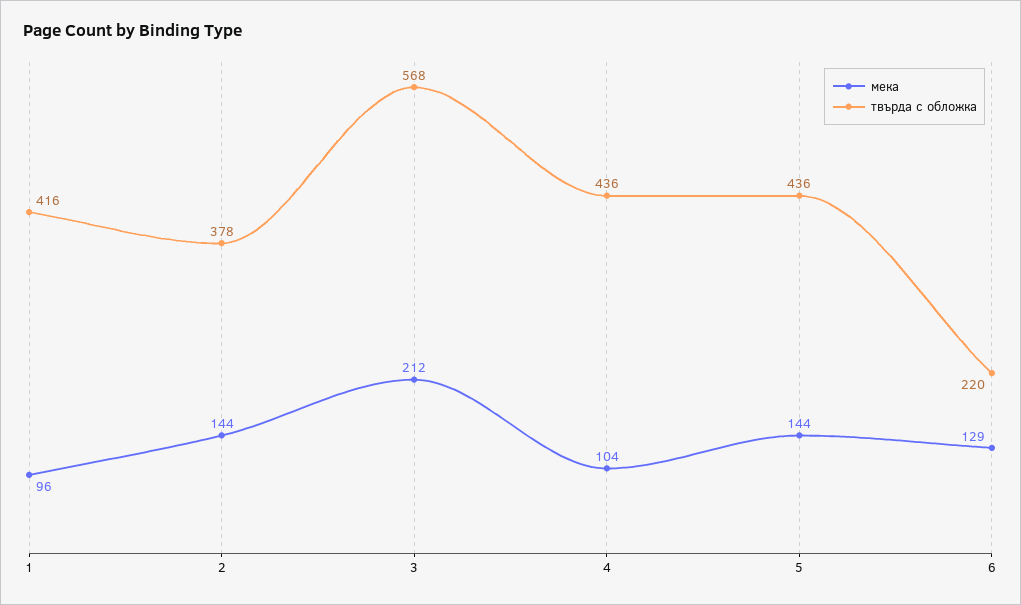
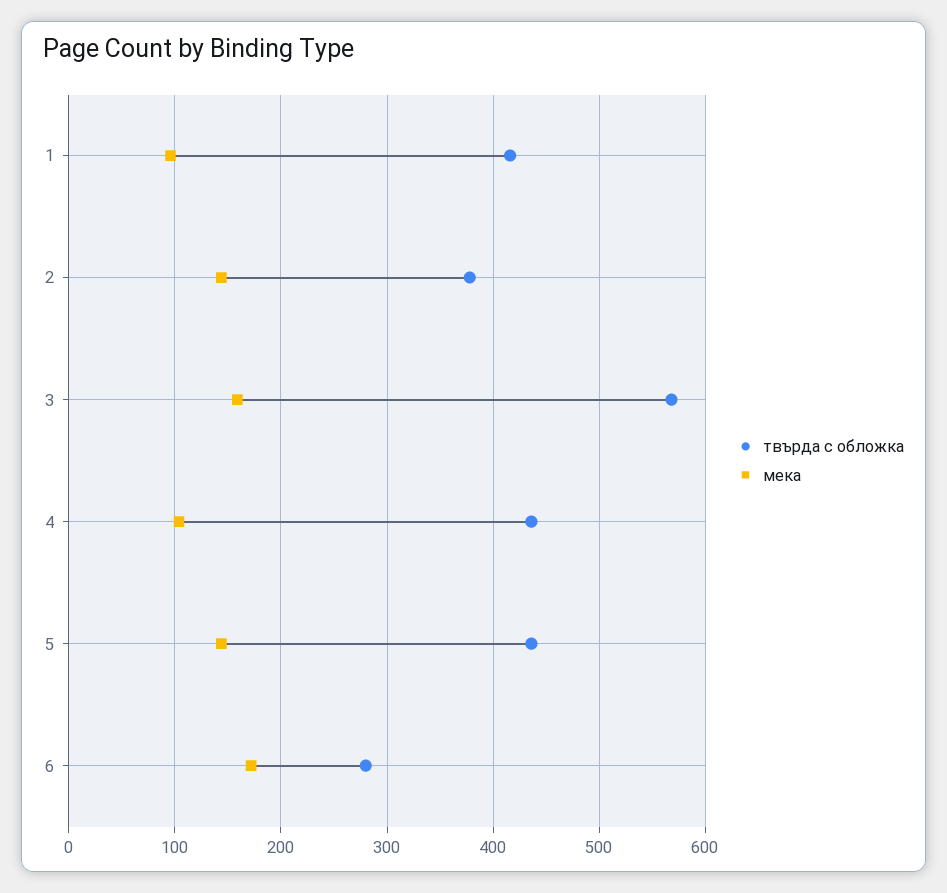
мека, 3: 212 -> 160
мека, 6: 129 -> 170
твърда с обложка, 6: 220 -> 280

